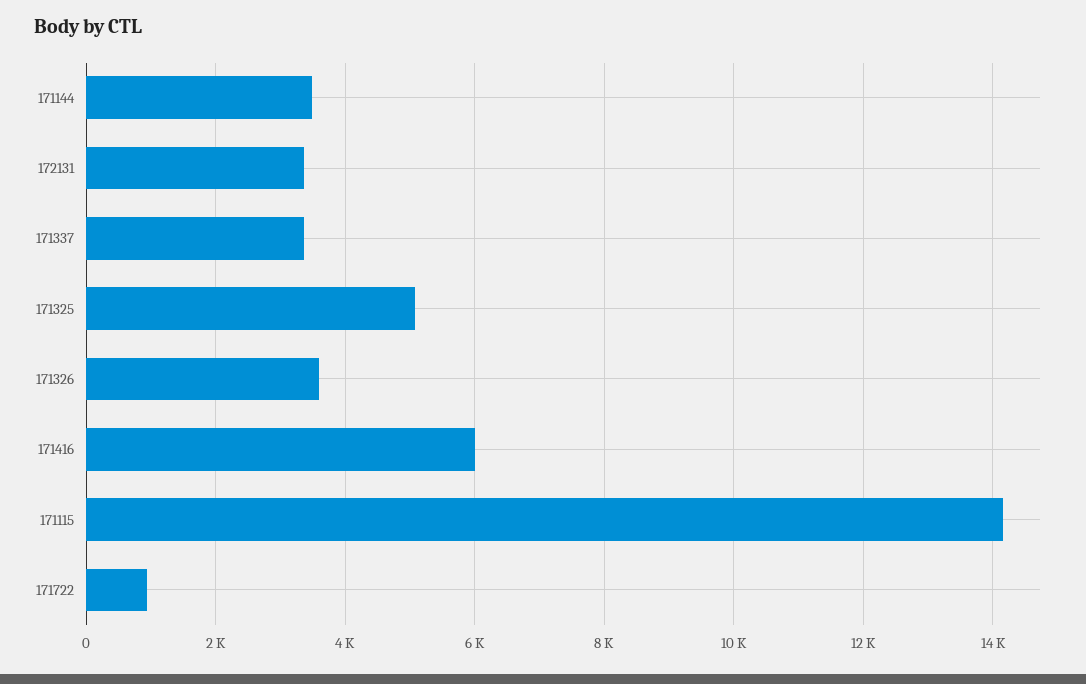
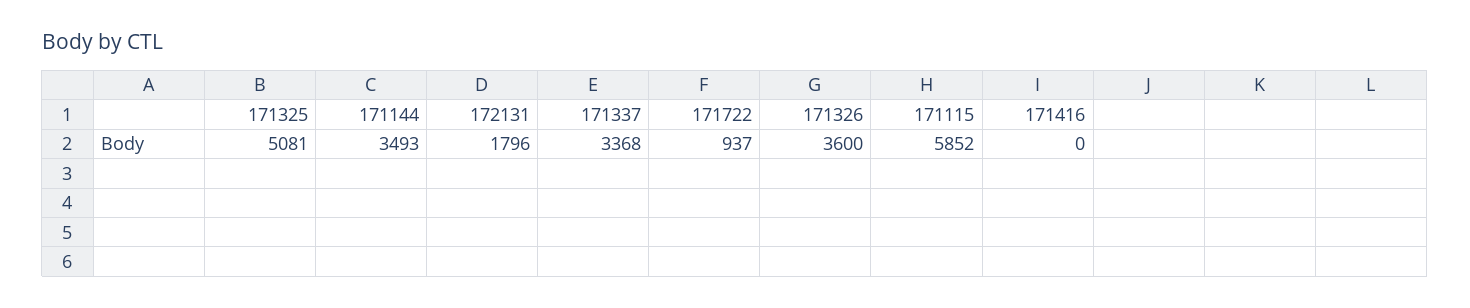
172131: 3400 -> 1796
171416: 6000 -> 0
171115: 14200 -> 5852

